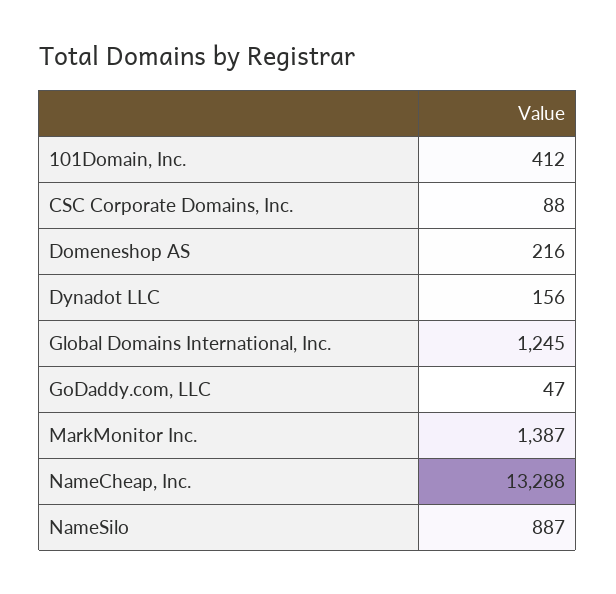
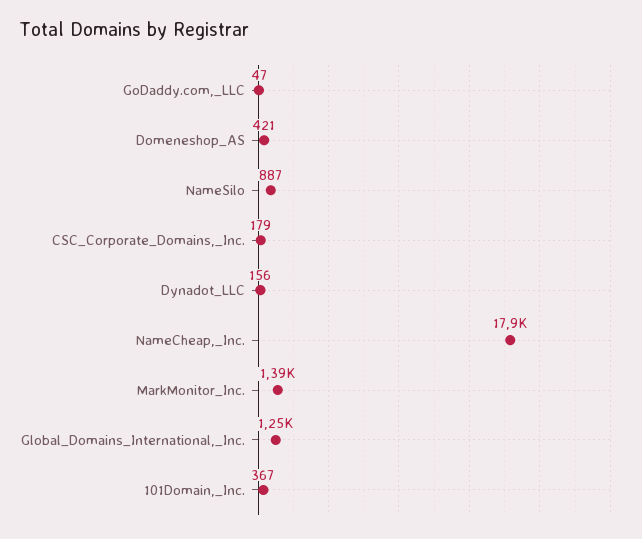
101Domain, Inc.: 412 -> 367
CSC Corporate Domains, Inc.: 88 -> 179
Domeneshop AS: 216 -> 421
NameCheap, Inc.: 13288 -> 17900

